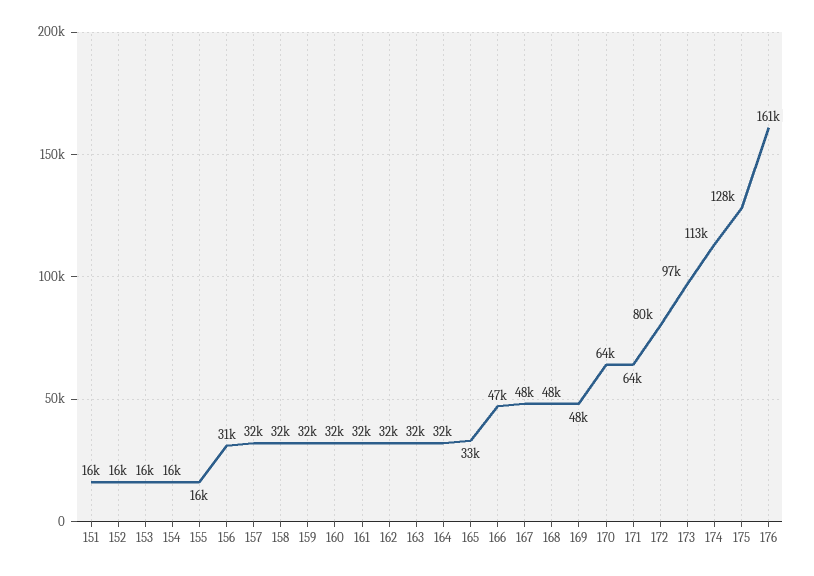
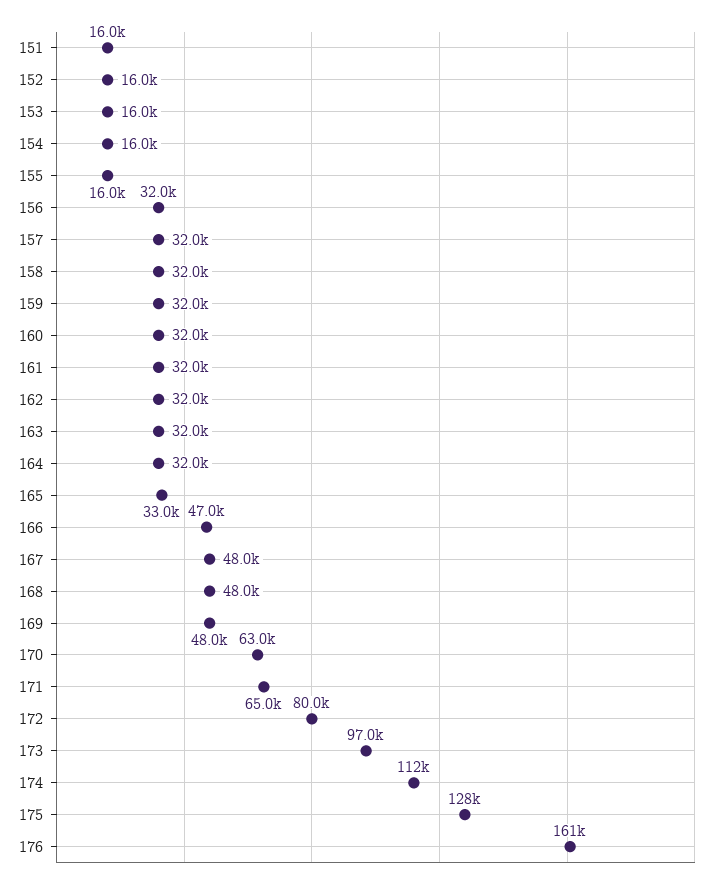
156: 31000 -> 32000
170: 64000 -> 63000
171: 64000 -> 65000
174: 113000 -> 112000

